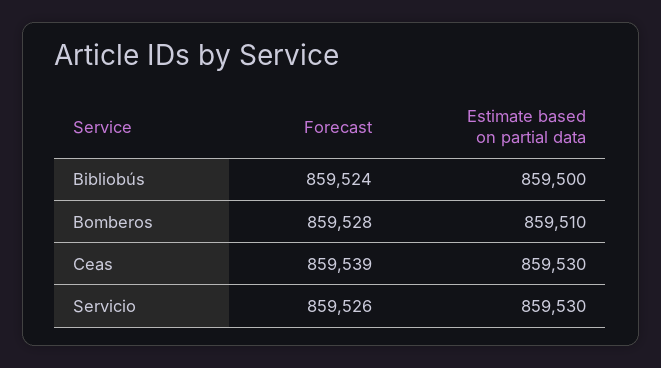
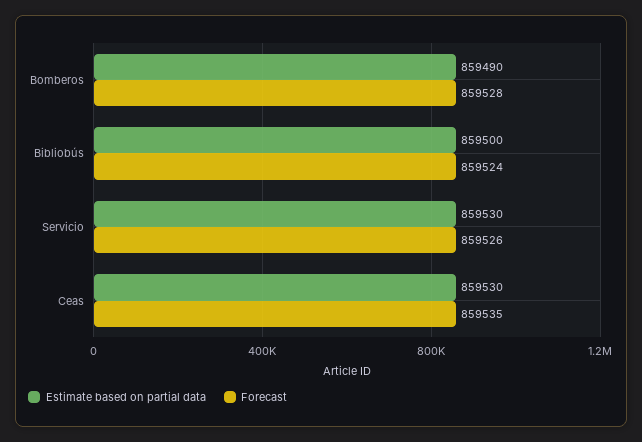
Estimate based on partial data, Bomberos: 859510 -> 859490
Forecast, Ceas: 859539 -> 859535

